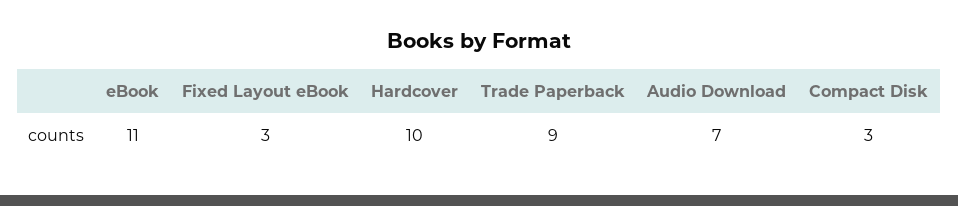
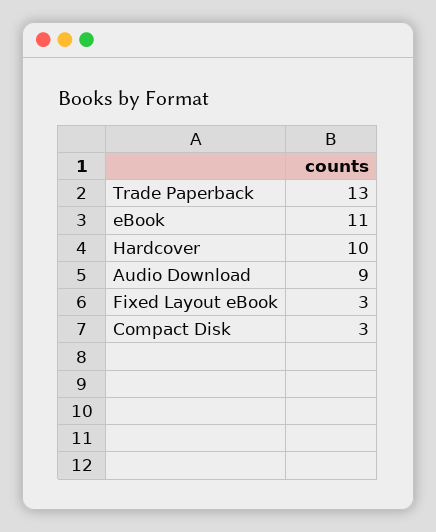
Trade Paperback: 9 -> 13
Audio Download: 7 -> 9

